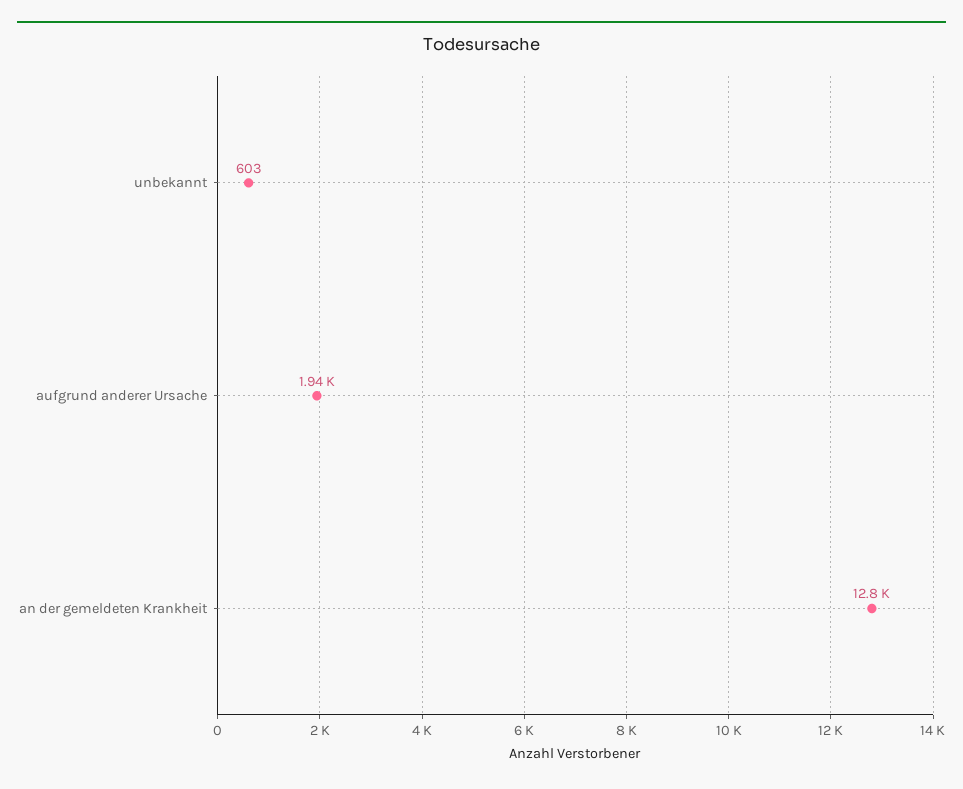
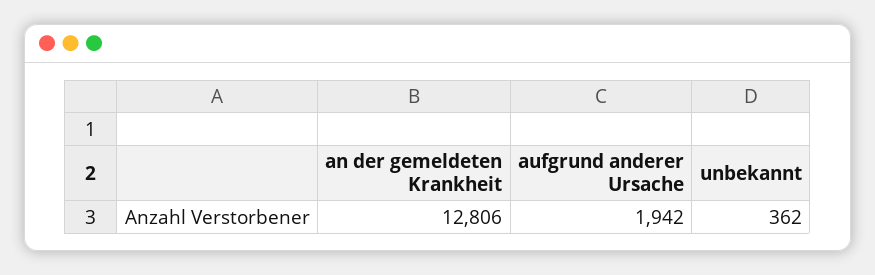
unbekannt: 603 -> 362

